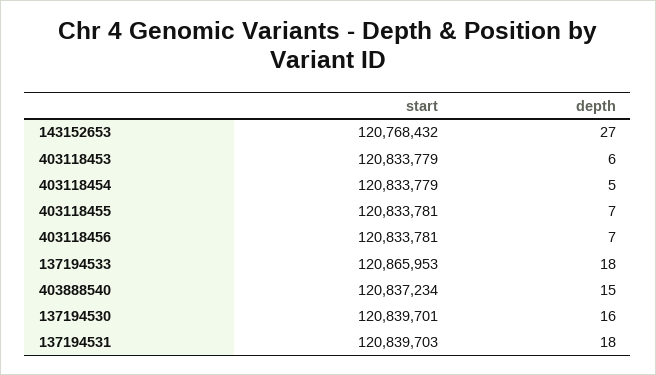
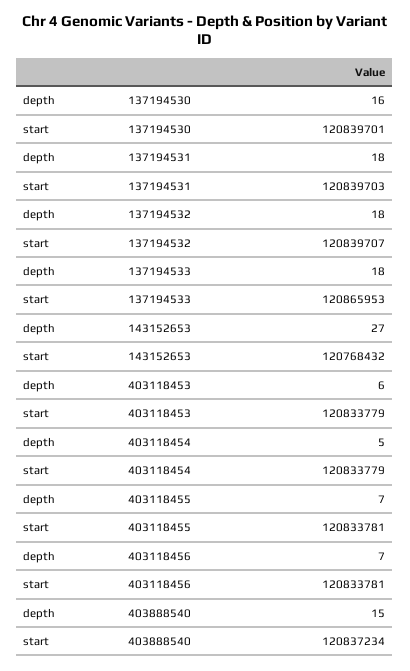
depth, 137194532: none -> 18
start, 137194532: none -> 120839707

